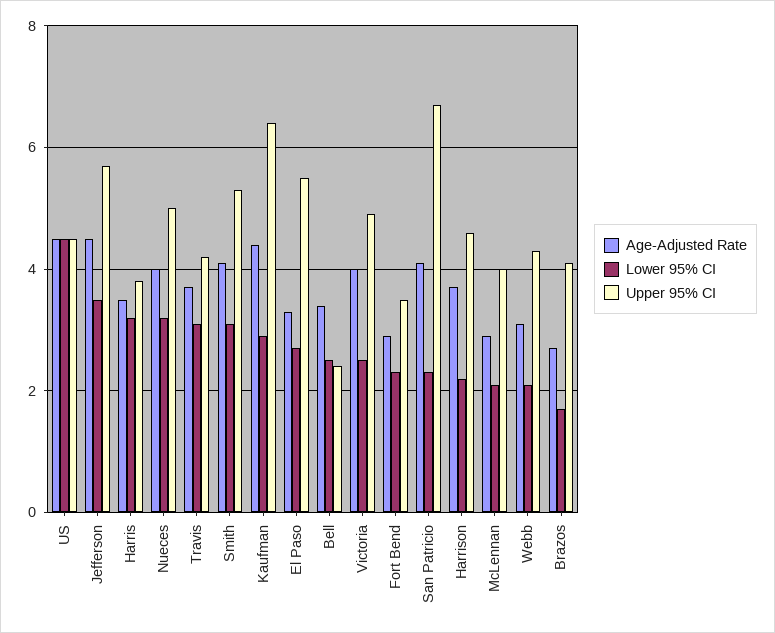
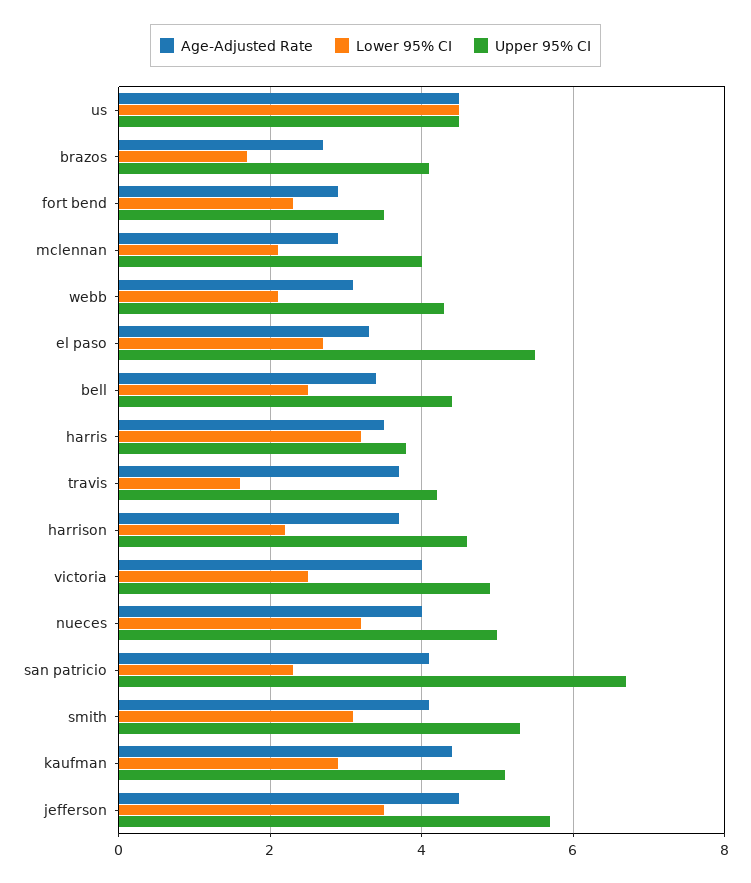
Lower 95% CI, Travis: 3 -> 1.5
Upper 95% CI, Kaufman: 6.5 -> 5
Upper 95% CI, Bell: 2.5 -> 4.5

